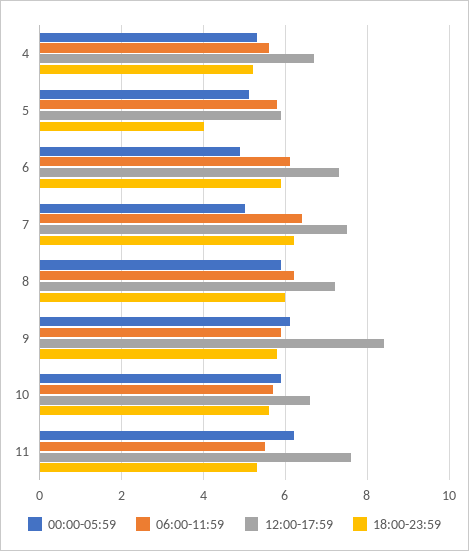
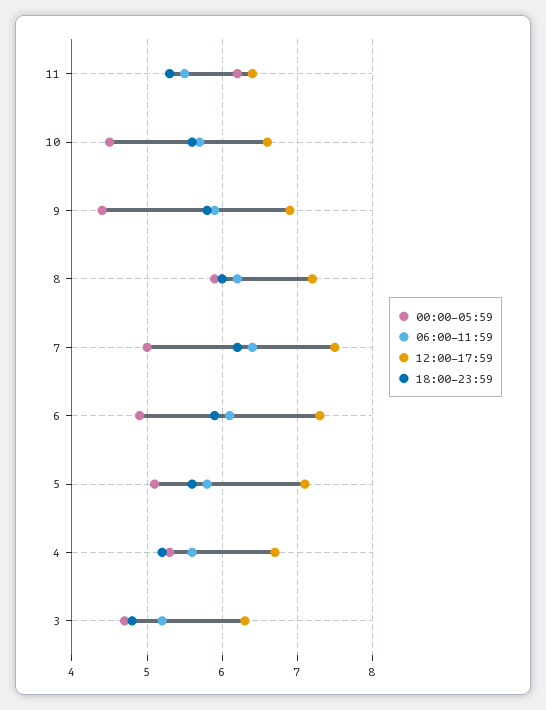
12:00-17:59, 5: 6 -> 7.1
18:00-23:59, 5: 4 -> 5.6
00:00-05:59, 9: 6 -> 4.4
12:00-17:59, 9: 8.5 -> 6.9
00:00-05:59, 10: 6 -> 4.5
12:00-17:59, 11: 7.5 -> 6.4
00:00-05:59, 3: none -> 4.7
06:00-11:59, 3: none -> 5.2
12:00-17:59, 3: none -> 6.3
18:00-23:59, 3: none -> 4.8

